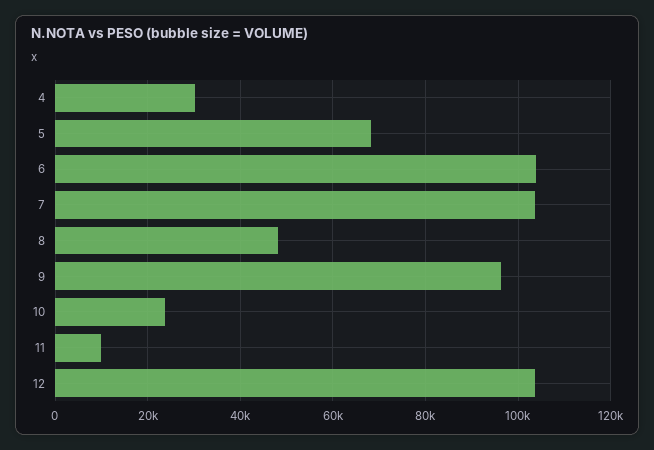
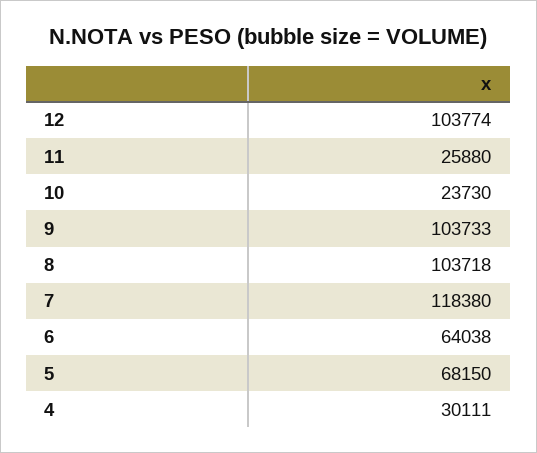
6: 104000 -> 64038
7: 104000 -> 118380
8: 48000 -> 103718
9: 96000 -> 103733
11: 10000 -> 25880

